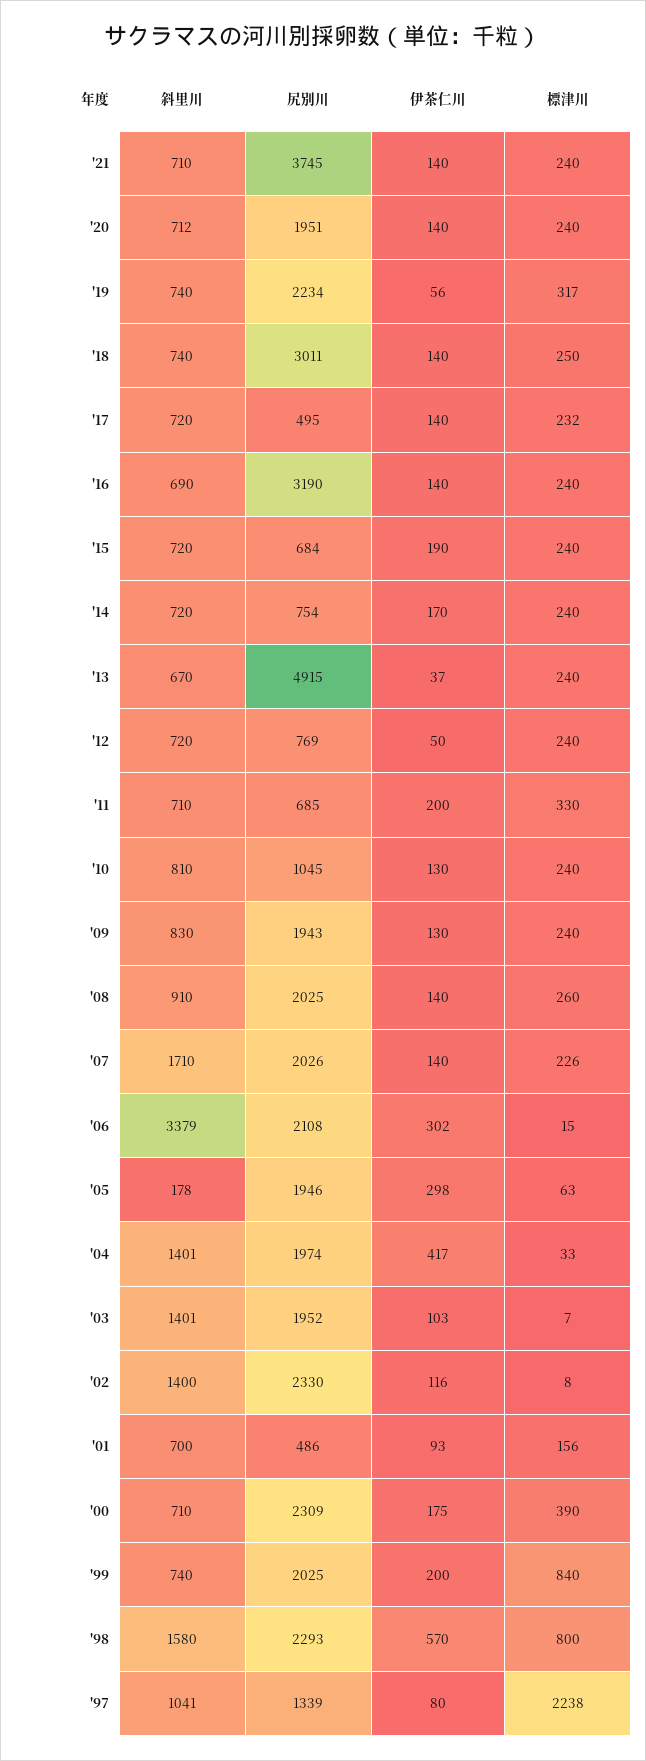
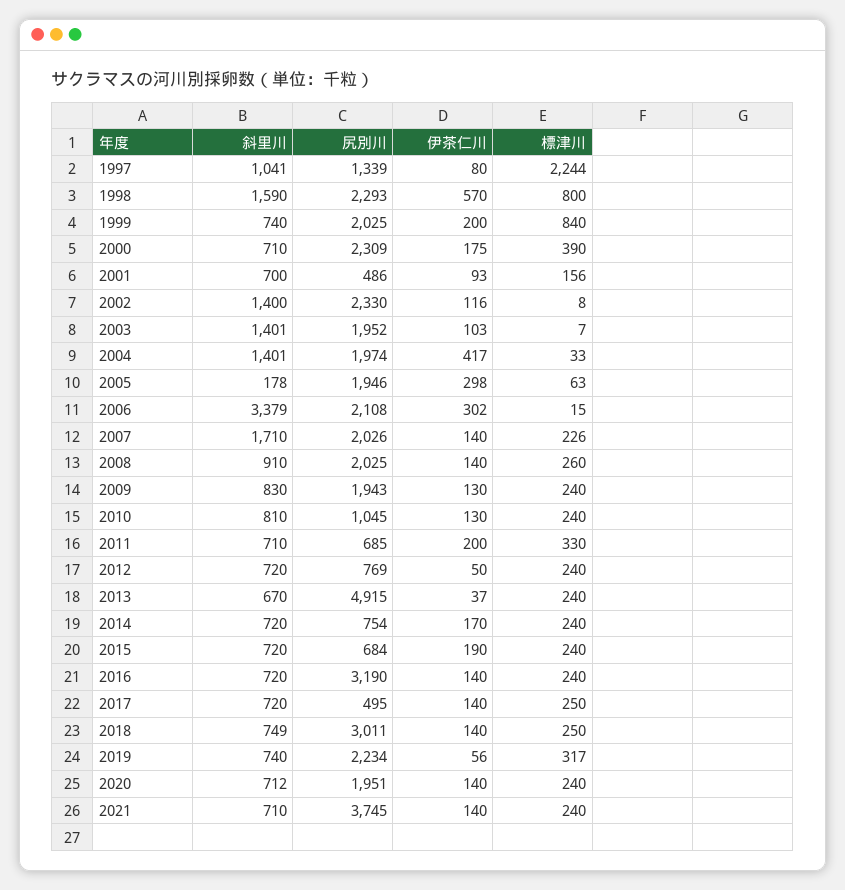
斜里川, '18: 740 -> 749
標津川, '17: 232 -> 250
斜里川, '16: 690 -> 720
斜里川, '98: 1580 -> 1590
標津川, '97: 2238 -> 2244

